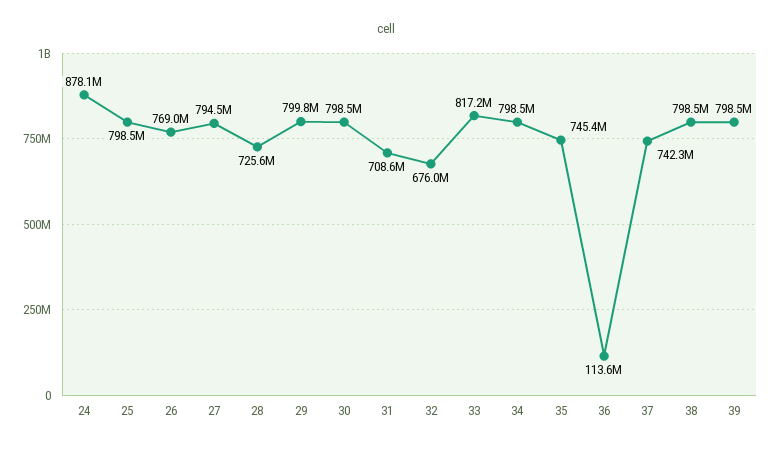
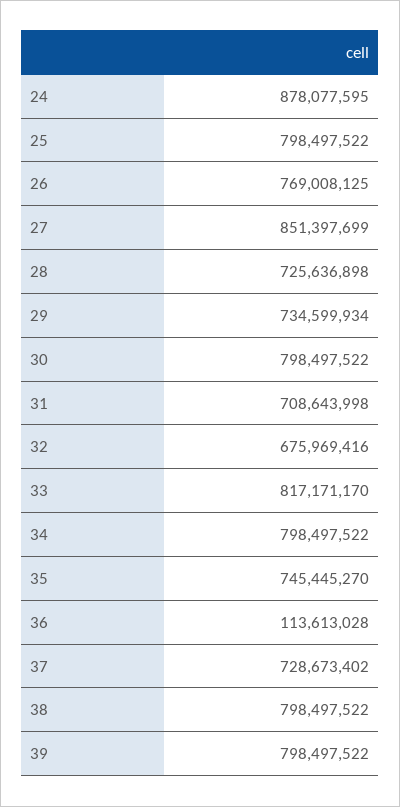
27: 794500000 -> 851397699
29: 799800000 -> 734599934
37: 742300000 -> 728673402

